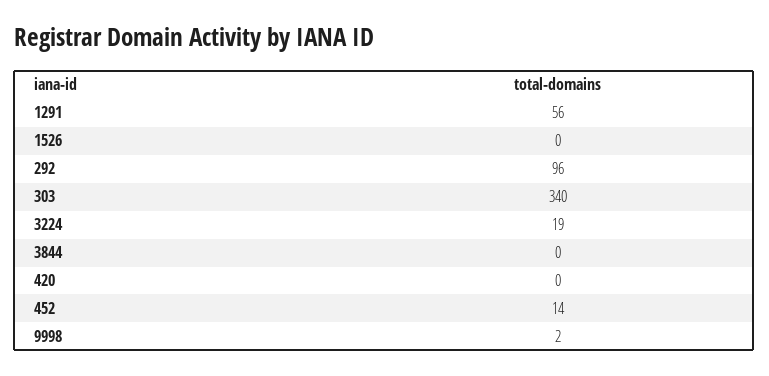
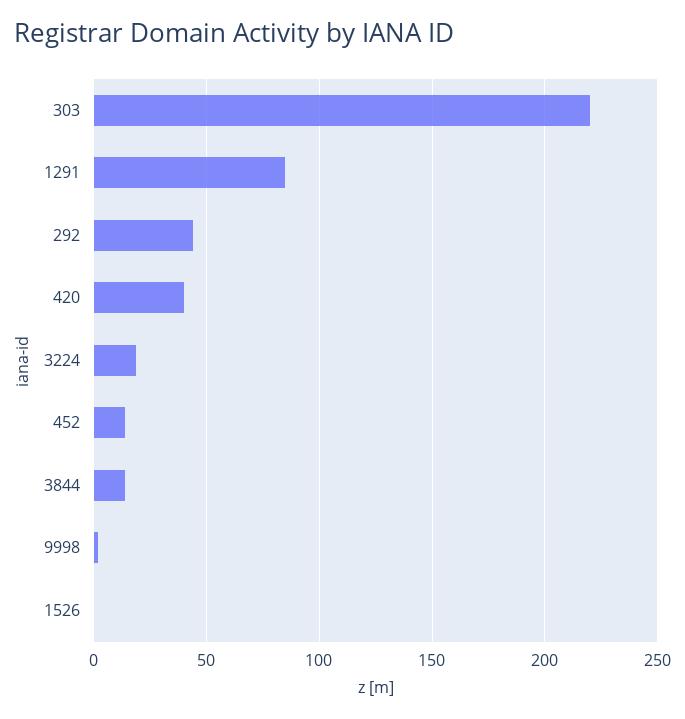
1291: 56 -> 85
292: 96 -> 45
303: 340 -> 220
3844: 0 -> 15
420: 0 -> 40

